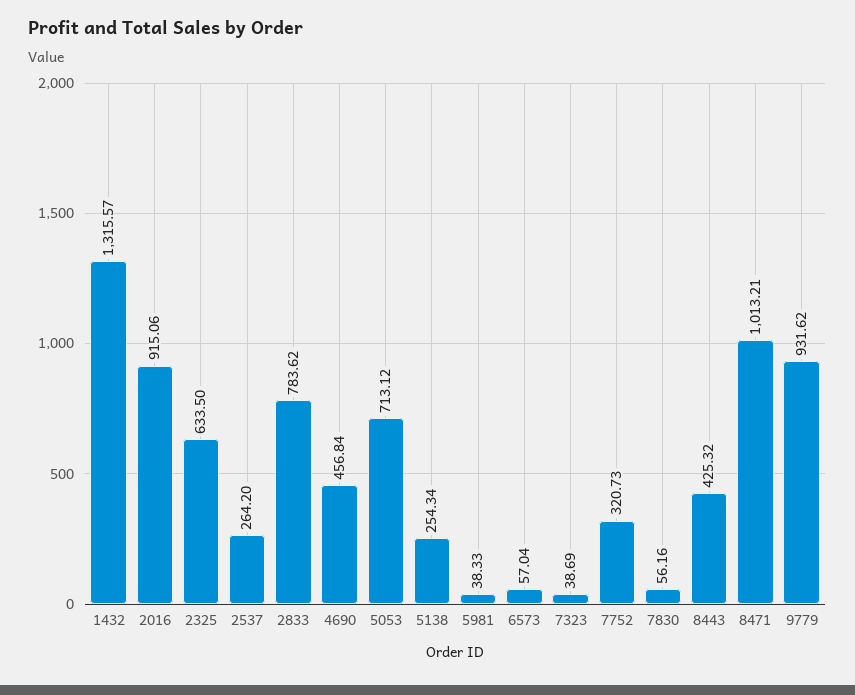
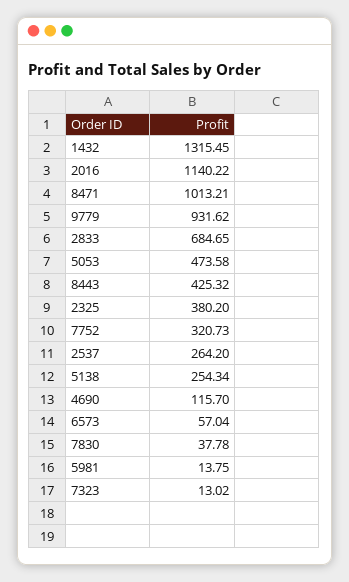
1432: 1315.57 -> 1315.45
2016: 915.06 -> 1140.22
2325: 633.5 -> 380.2
2833: 783.62 -> 684.65
4690: 456.84 -> 115.7
5053: 713.12 -> 473.58
5981: 38.33 -> 13.75
7323: 38.69 -> 13.02
7830: 56.16 -> 37.78

